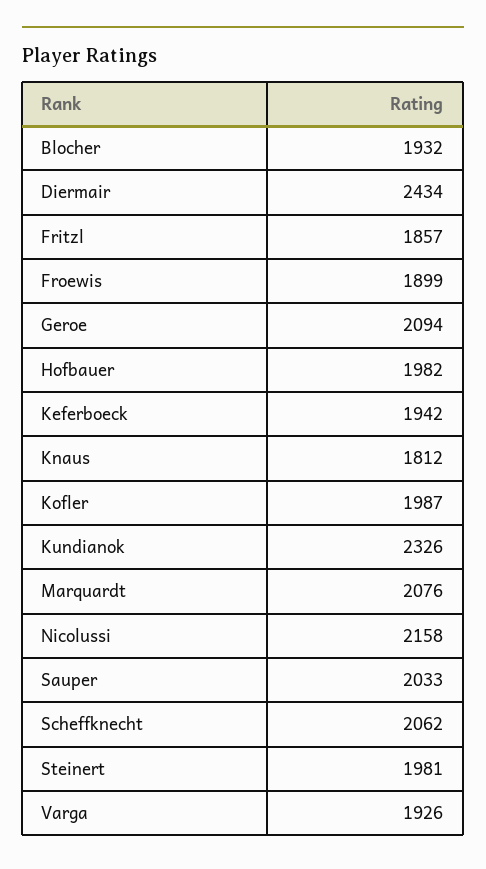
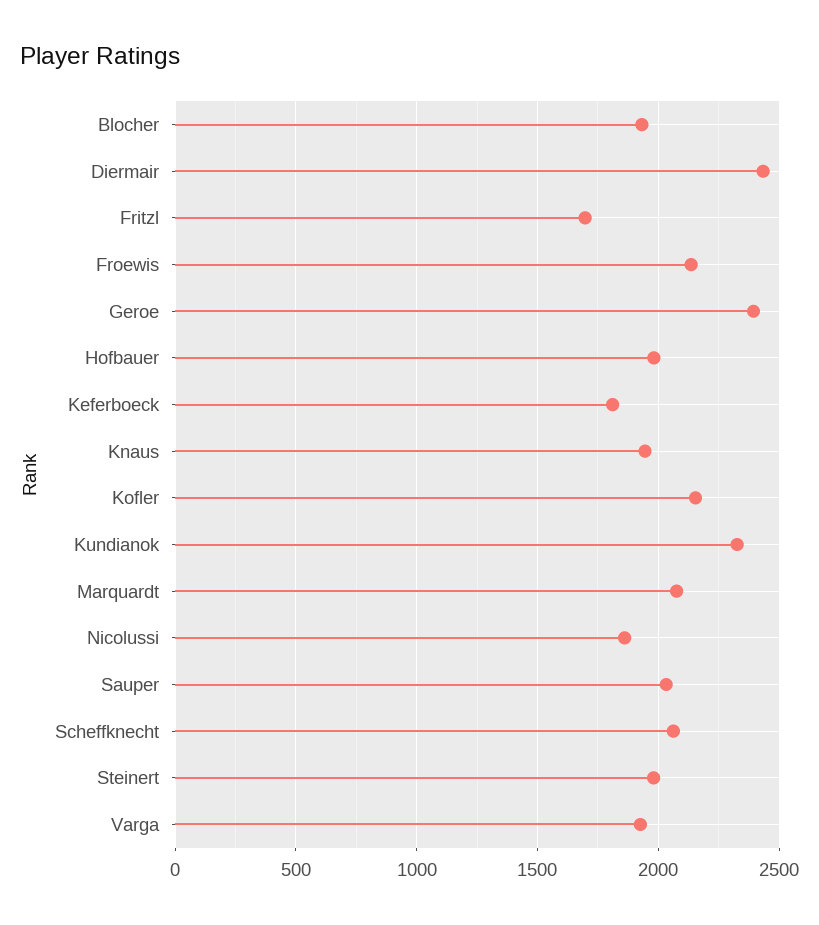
Fritzl: 1857 -> 1700
Froewis: 1899 -> 2150
Geroe: 2094 -> 2400
Keferboeck: 1942 -> 1800
Knaus: 1812 -> 1950
Kofler: 1987 -> 2150
Nicolussi: 2158 -> 1850

